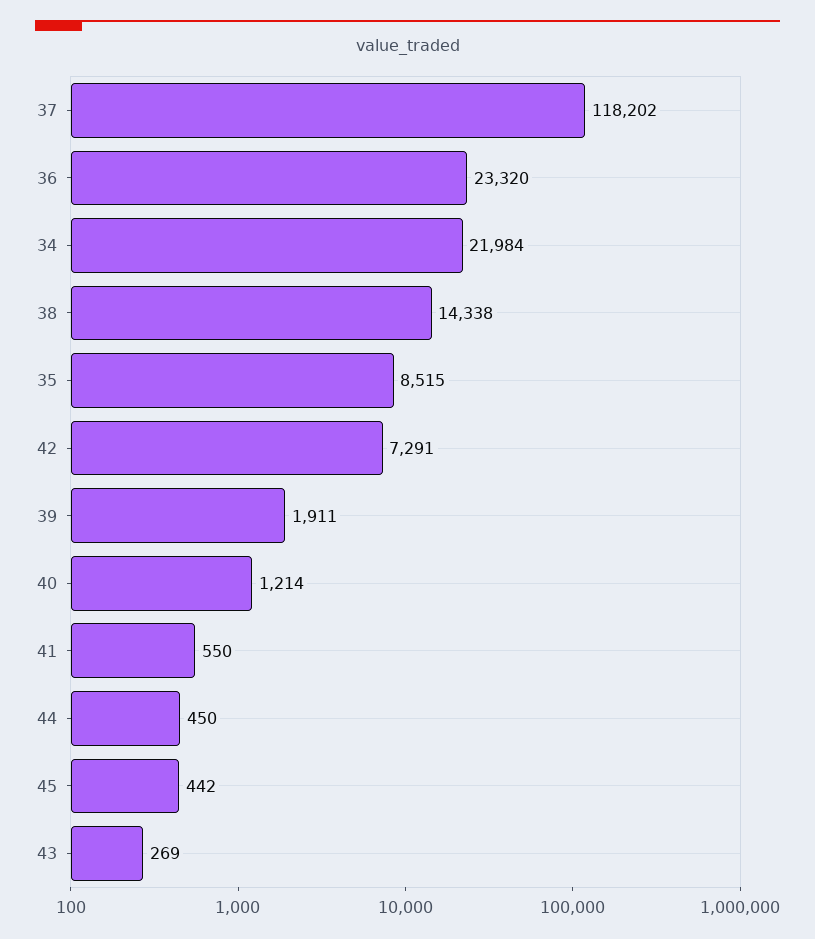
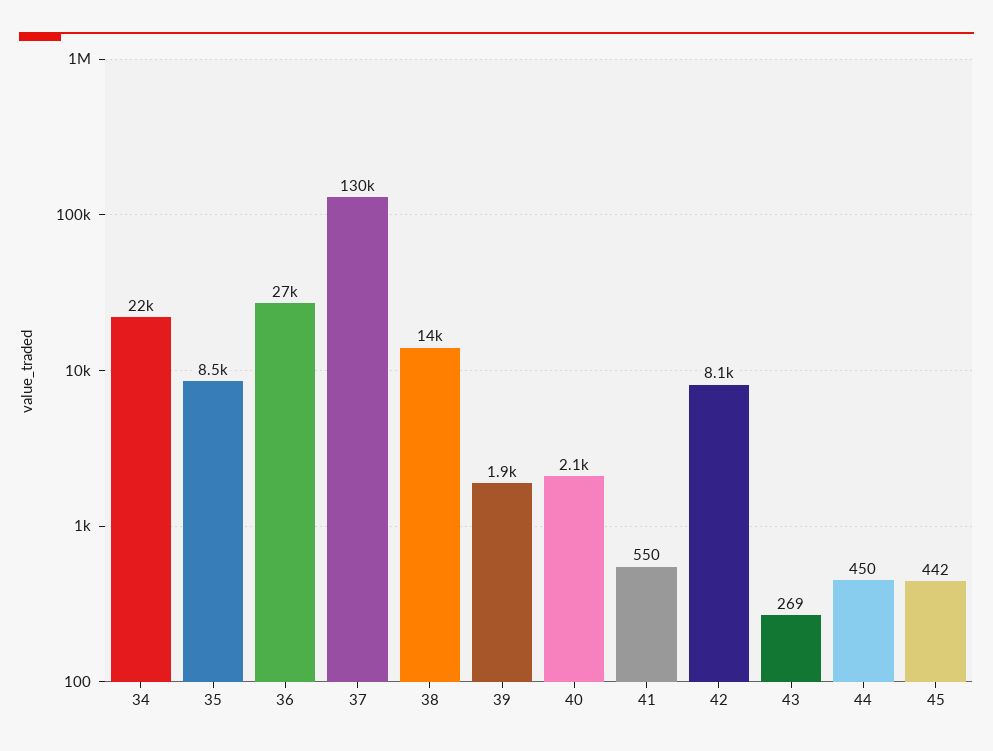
37: 118202 -> 130000
36: 23320 -> 27000
42: 7291 -> 8100
40: 1214 -> 2100

